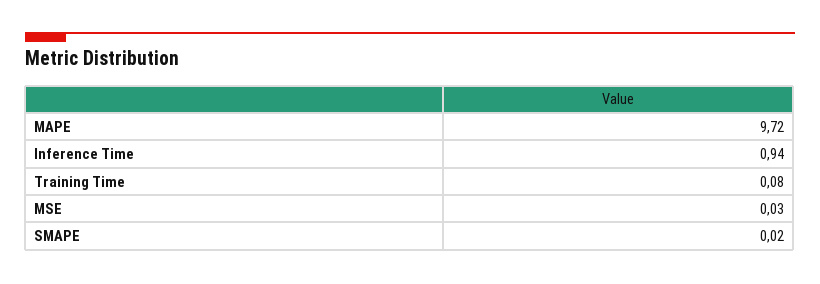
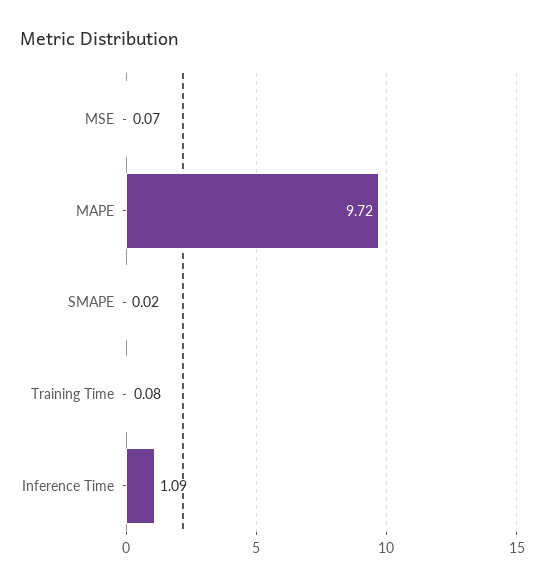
Inference Time: 0.94 -> 1.09
MSE: 0.03 -> 0.07

